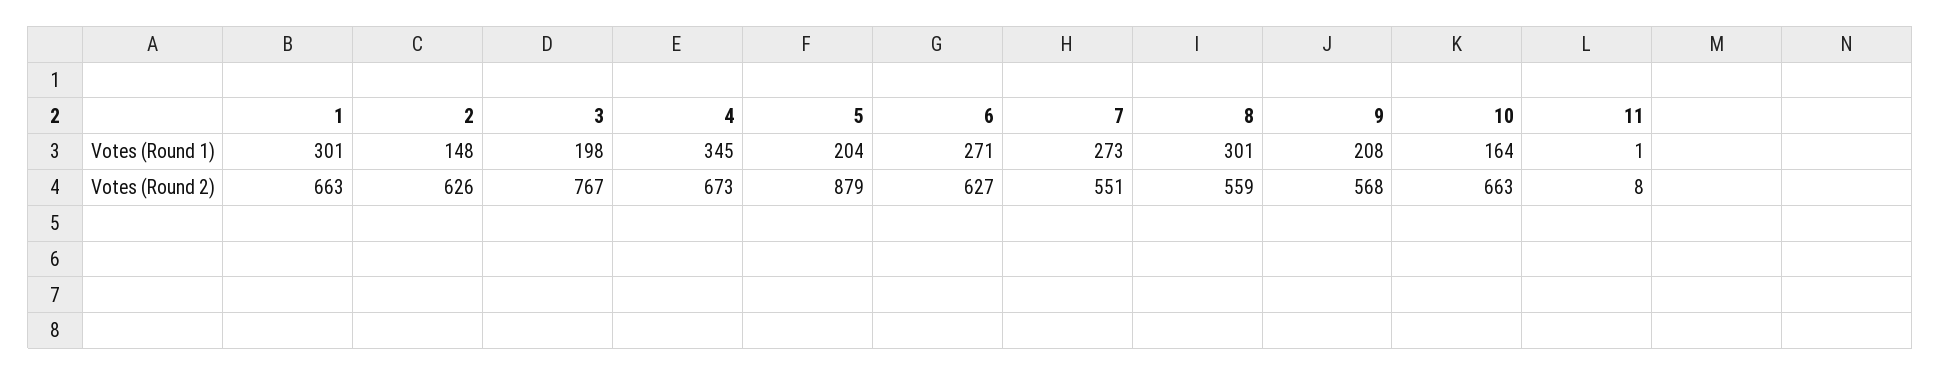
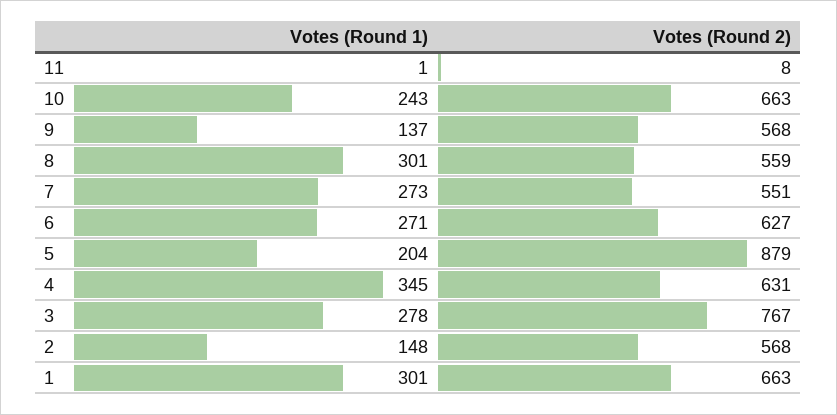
3, Votes (Round 1): 198 -> 278
9, Votes (Round 1): 208 -> 137
10, Votes (Round 1): 164 -> 243
2, Votes (Round 2): 626 -> 568
4, Votes (Round 2): 673 -> 631

